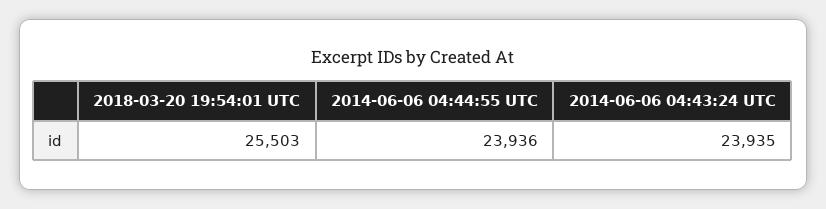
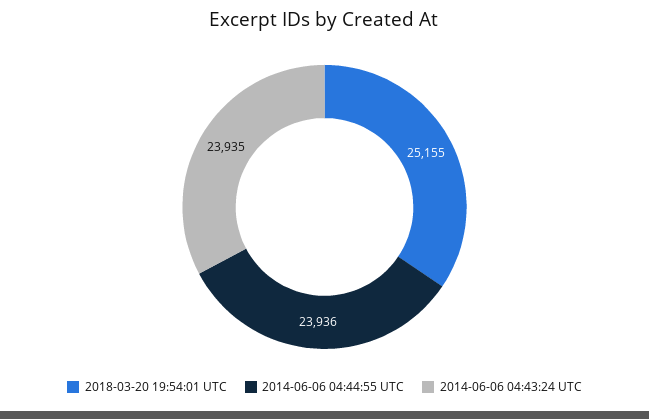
2018-03-20 19:54:01 UTC: 25503 -> 25155

